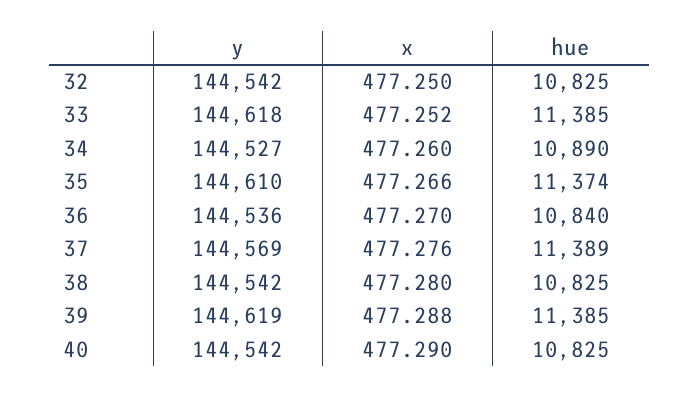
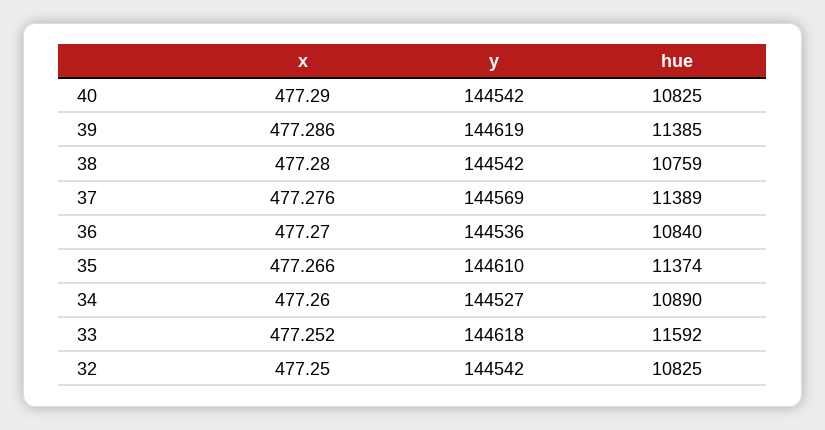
hue, 33: 11385 -> 11592
hue, 38: 10825 -> 10759
x, 39: 477.288 -> 477.286

